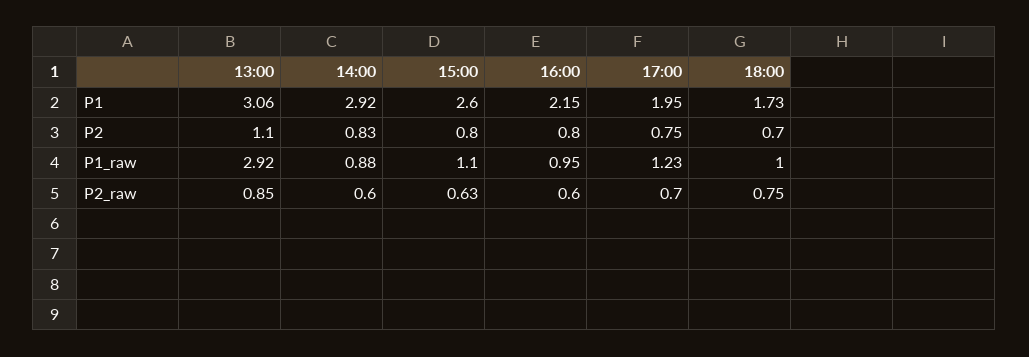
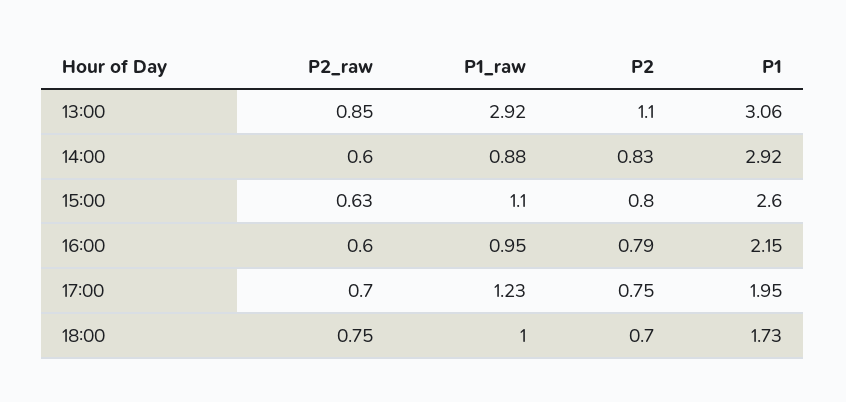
16:00, P2: 0.8 -> 0.79

